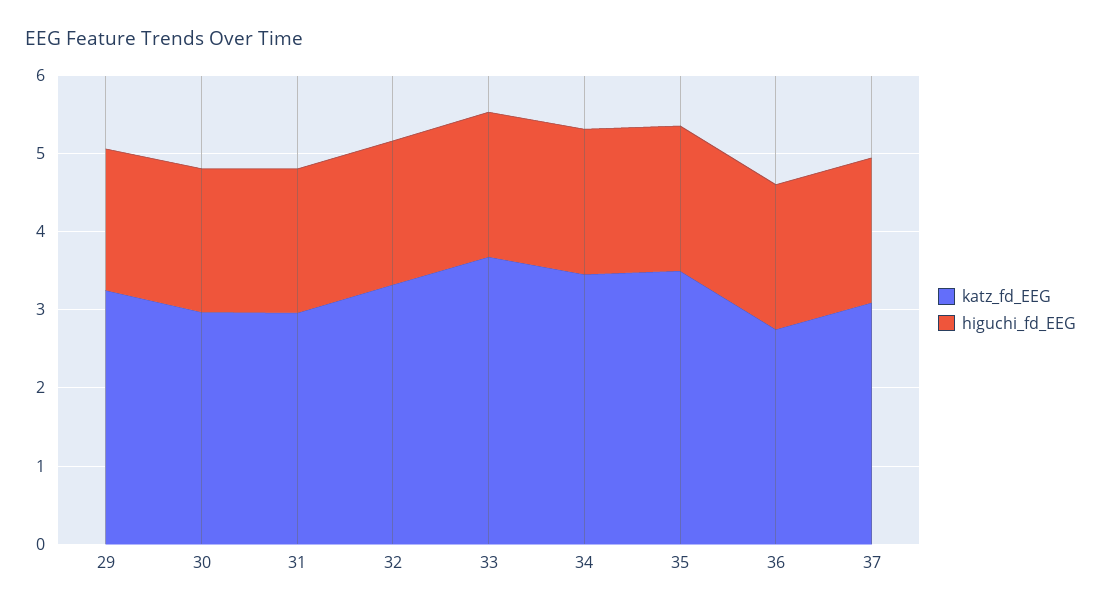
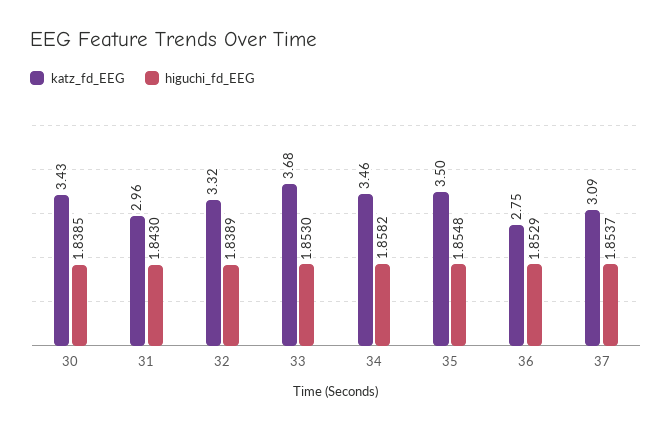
katz_fd_EEG, 29: 3.2 -> none
higuchi_fd_EEG, 29: 1.8 -> none
katz_fd_EEG, 30: 3 -> 3.43

